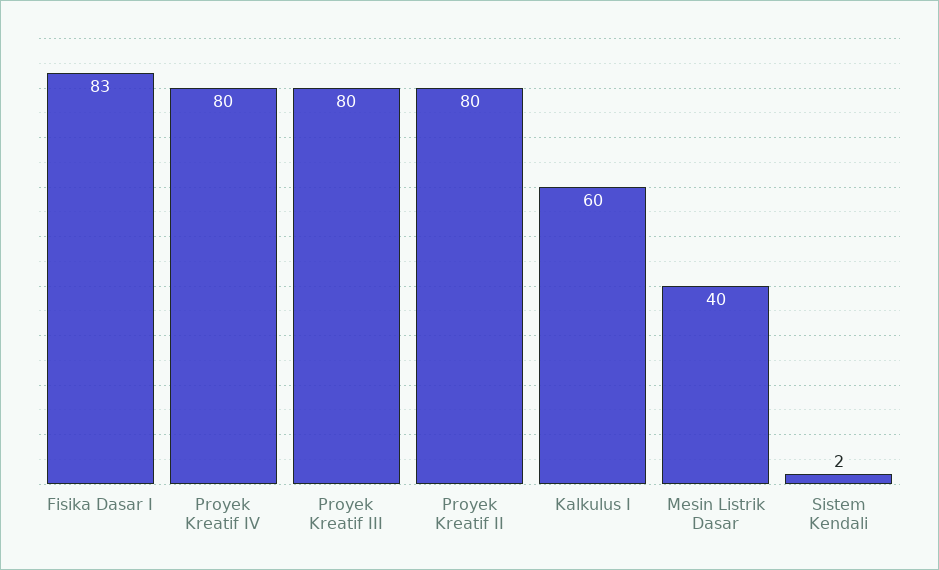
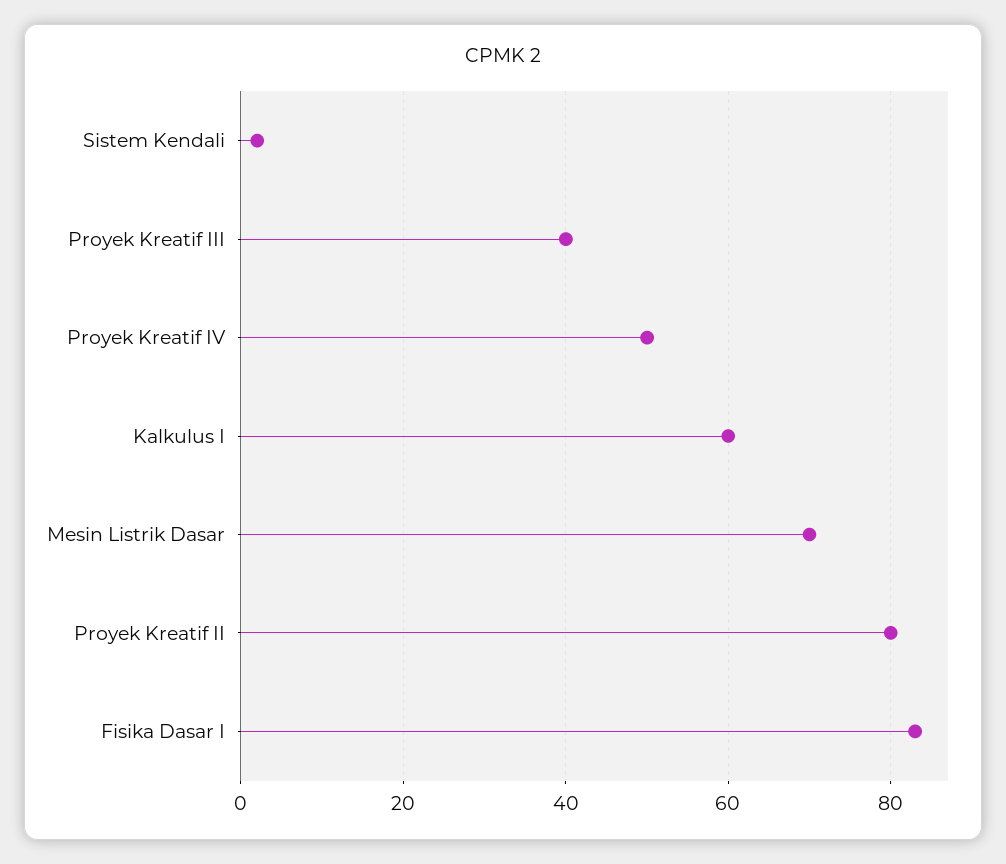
Proyek Kreatif IV: 80 -> 50
Proyek Kreatif III: 80 -> 40
Mesin Listrik Dasar: 40 -> 70

